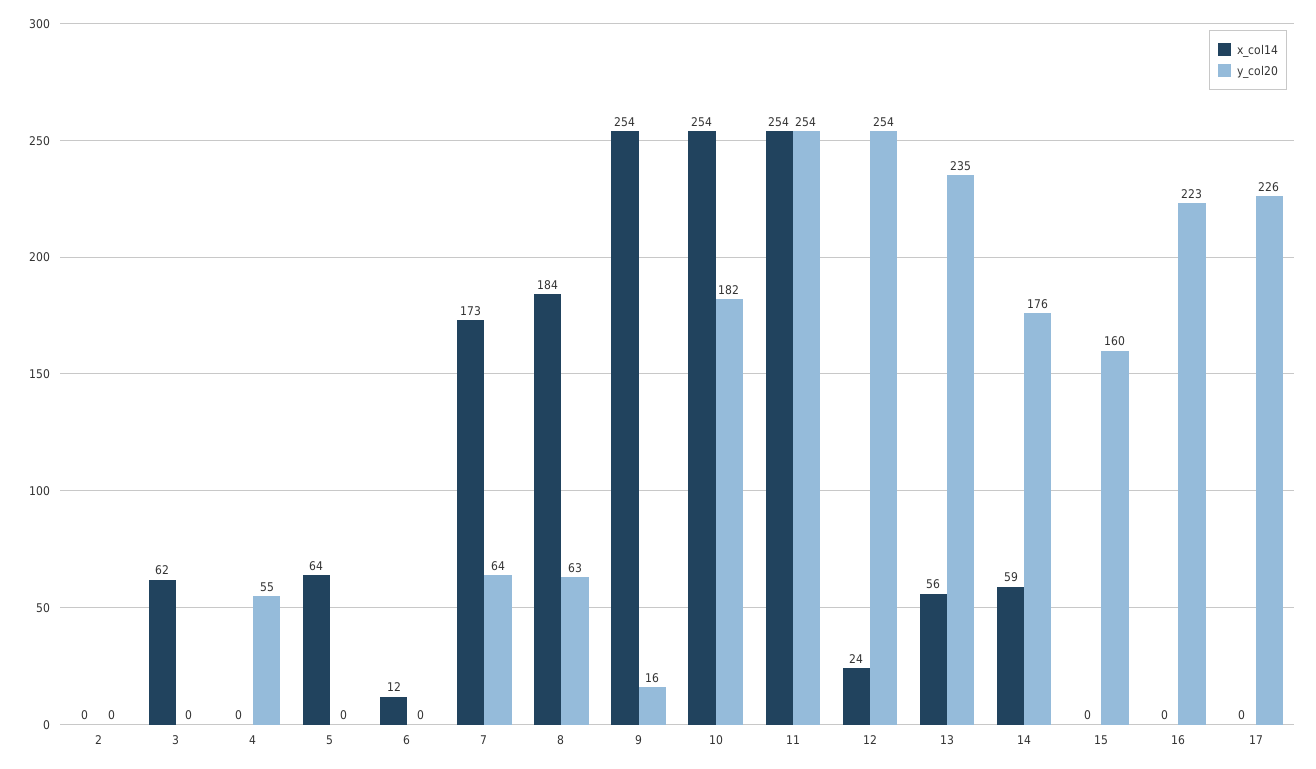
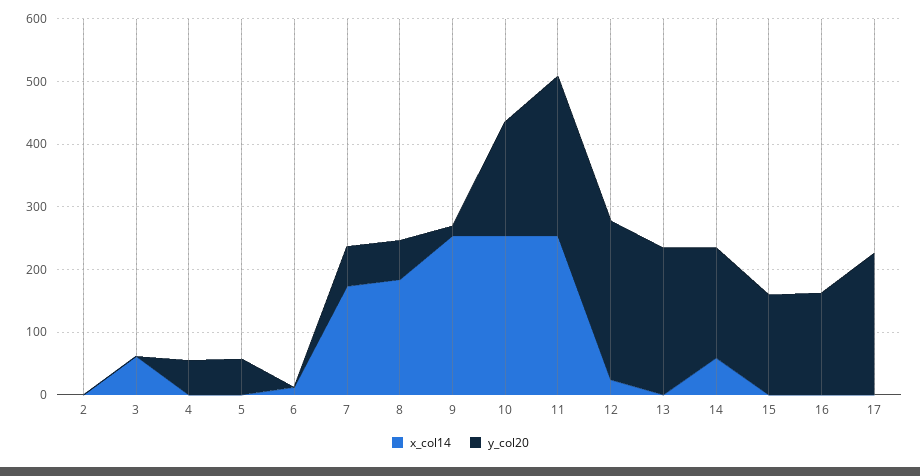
x_col14, 5: 64 -> 0
y_col20, 5: 0 -> 60
x_col14, 13: 56 -> 0
y_col20, 16: 223 -> 160

